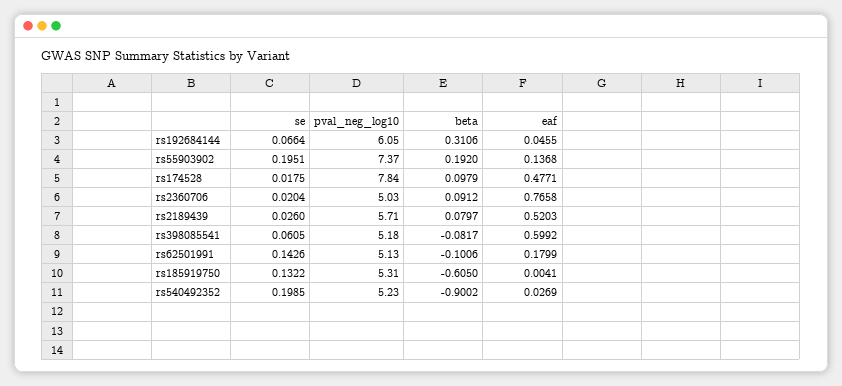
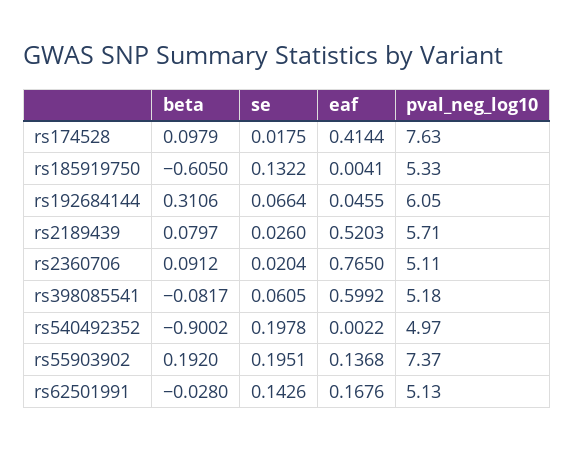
pval_neg_log10, rs174528: 7.84 -> 7.63
eaf, rs174528: 0.4771 -> 0.4144
pval_neg_log10, rs2360706: 5.03 -> 5.11
eaf, rs2360706: 0.7658 -> 0.765
beta, rs62501991: -0.1006 -> -0.028
eaf, rs62501991: 0.1799 -> 0.1676
pval_neg_log10, rs185919750: 5.31 -> 5.33
se, rs540492352: 0.1985 -> 0.1978
pval_neg_log10, rs540492352: 5.23 -> 4.97
eaf, rs540492352: 0.0269 -> 0.0022

